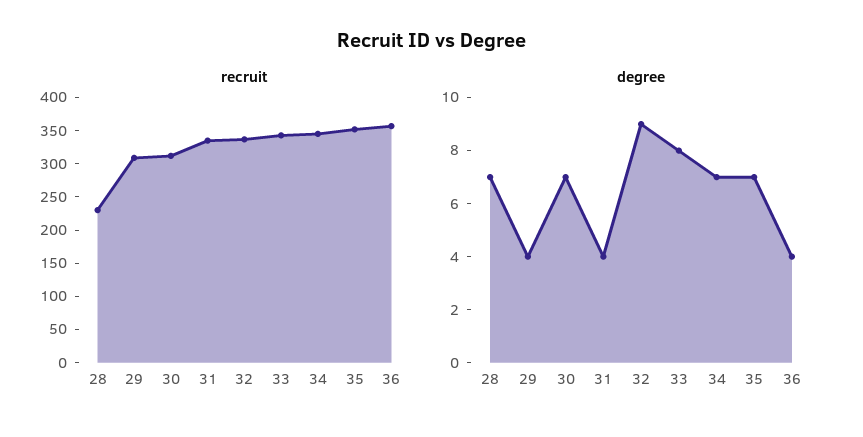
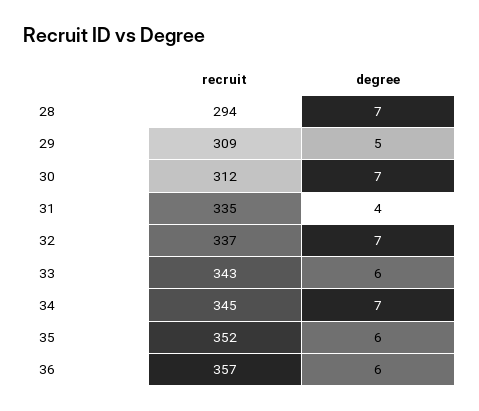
recruit, 28: 225 -> 294
degree, 29: 4 -> 5
degree, 32: 9 -> 7
degree, 33: 8 -> 6
degree, 35: 7 -> 6
degree, 36: 4 -> 6

